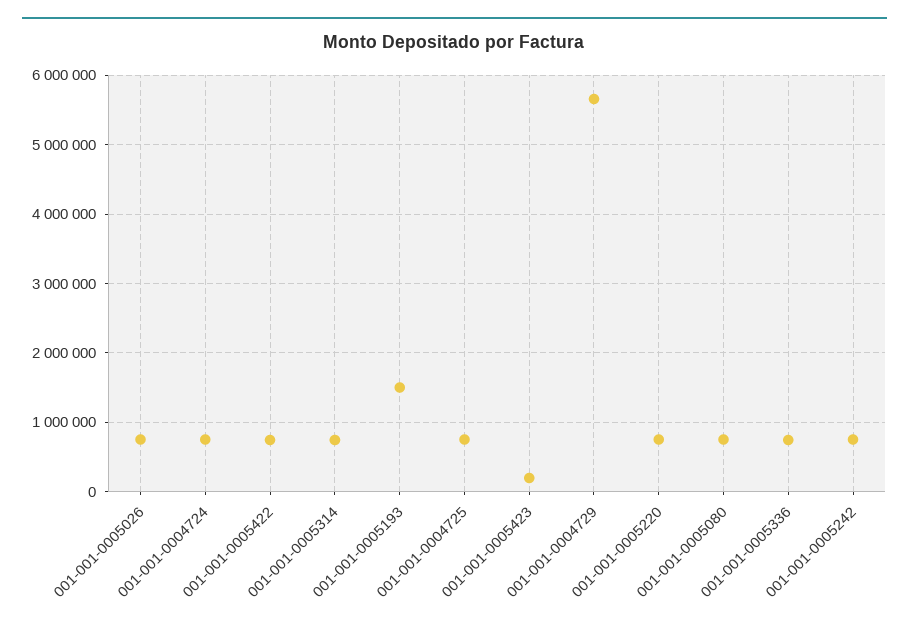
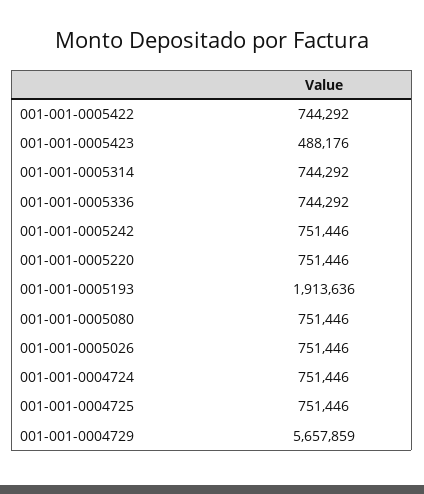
001-001-0005193: 1500000 -> 1913636
001-001-0005423: 200000 -> 488176

